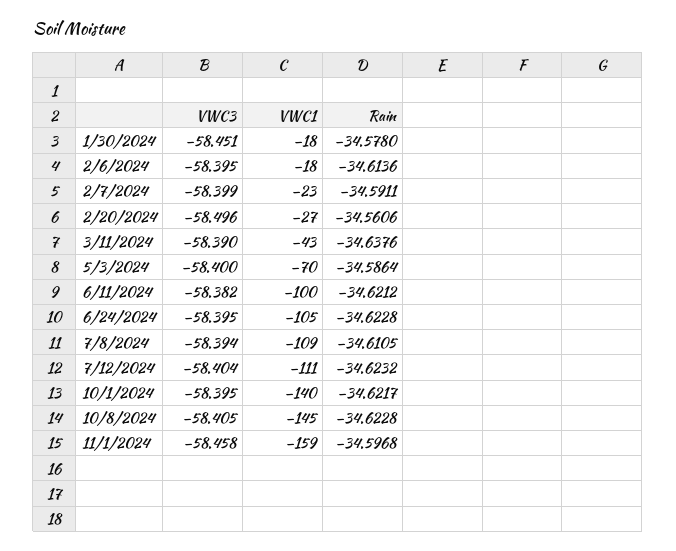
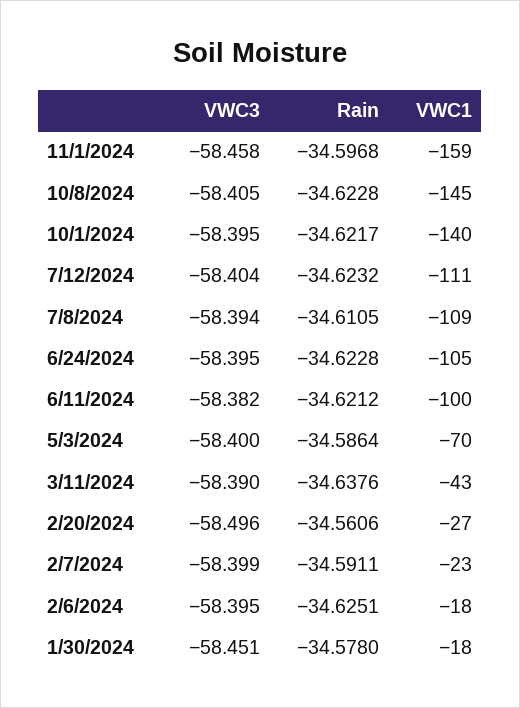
Rain, 2/6/2024: -34.6136 -> -34.6251

